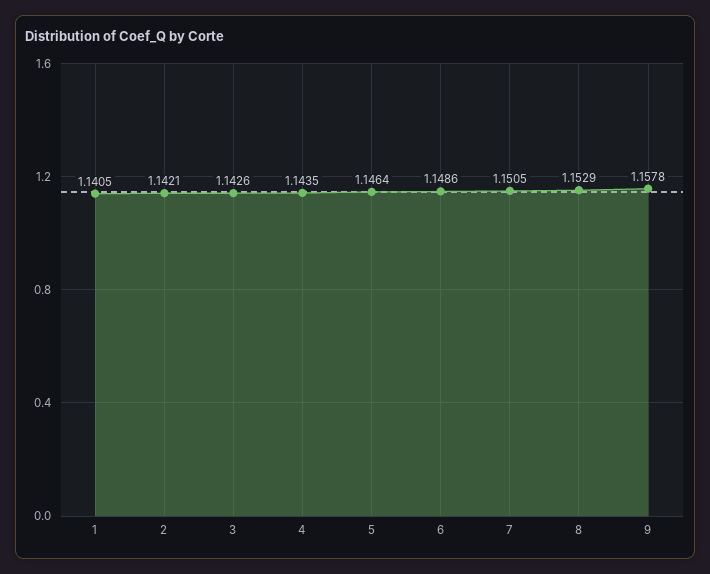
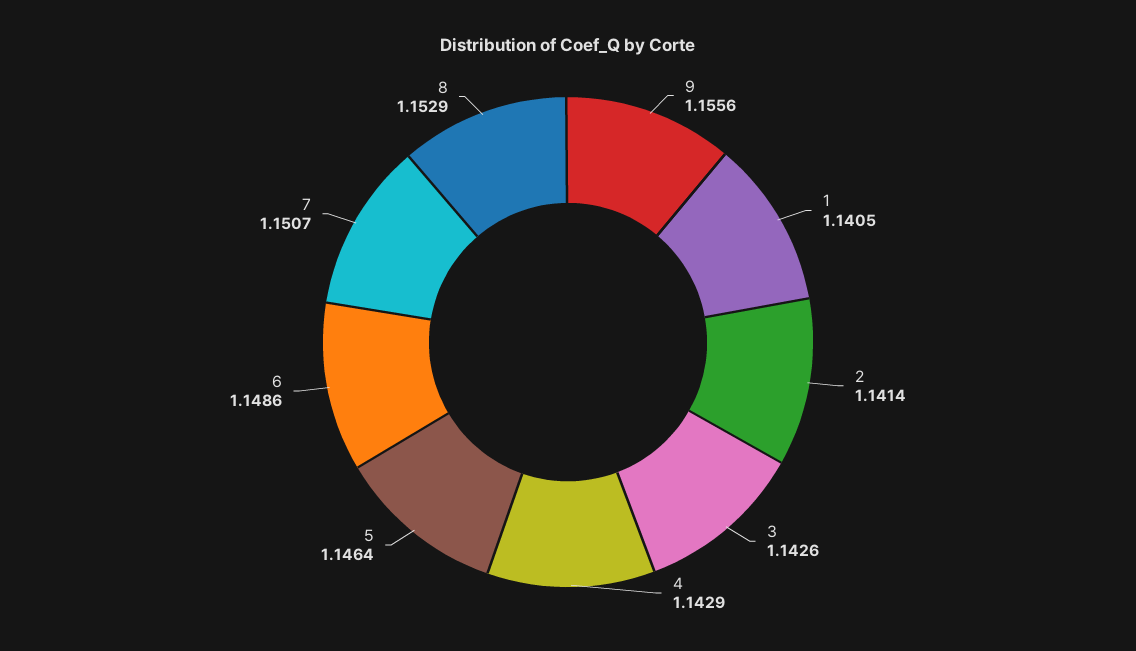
2: 1.1421 -> 1.1414
4: 1.1435 -> 1.1429
7: 1.1505 -> 1.1507
9: 1.1578 -> 1.1556

